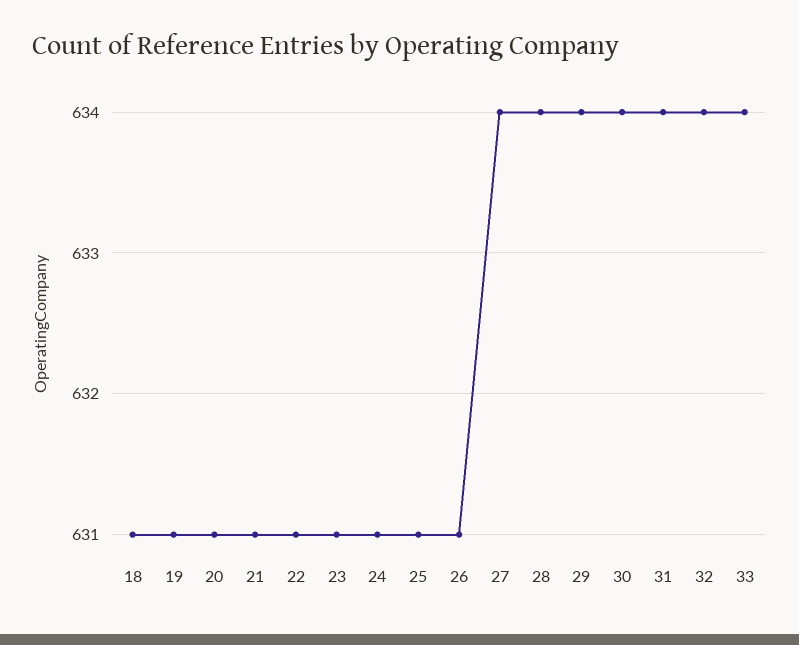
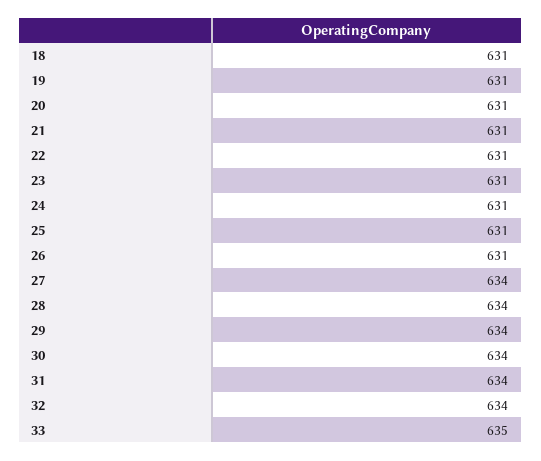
33: 634 -> 635

